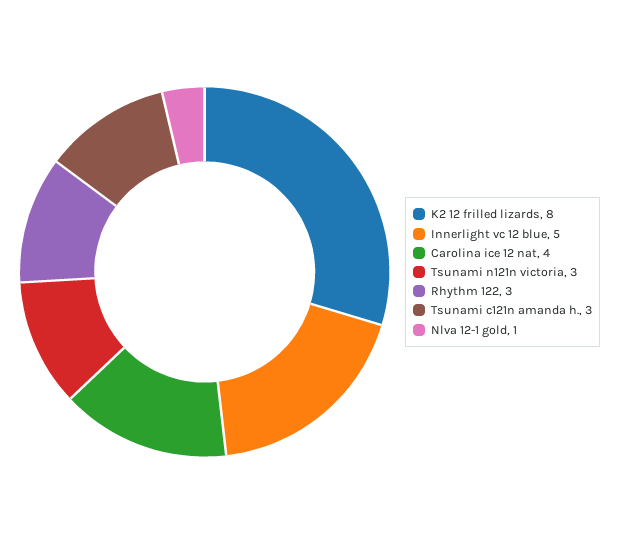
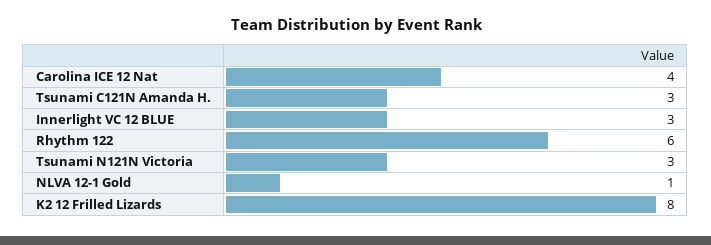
Innerlight vc 12 blue: 5 -> 3
Rhythm 122: 3 -> 6

